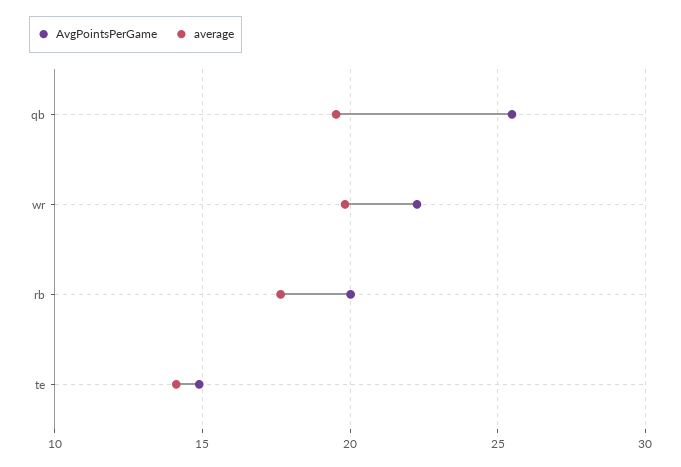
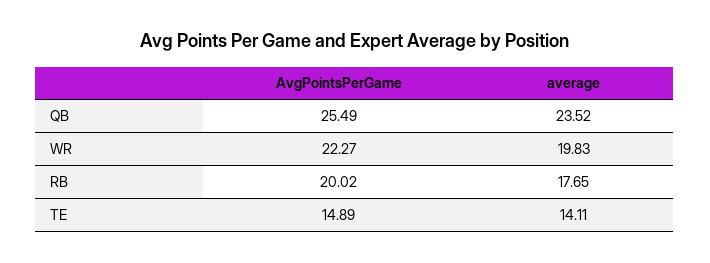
average, qb: 19.5 -> 23.52

